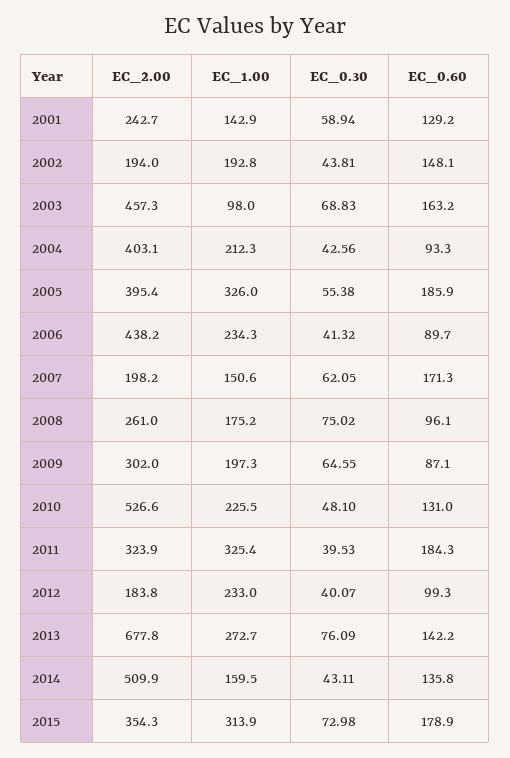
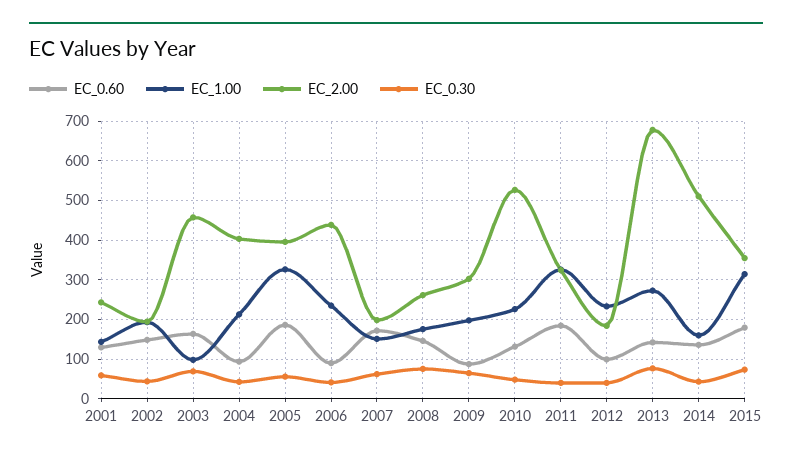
EC_0.60, 2008: 96.1 -> 140

